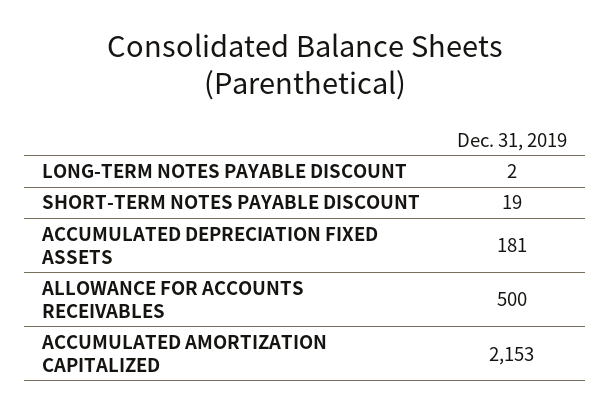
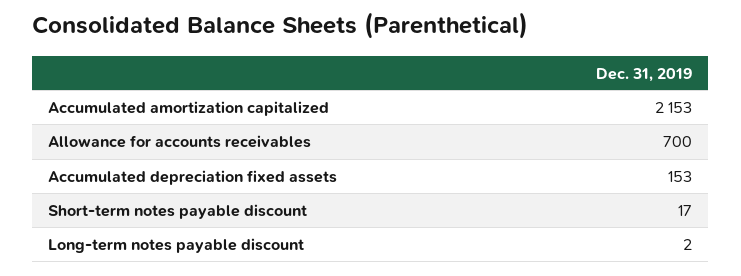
SHORT-TERM NOTES PAYABLE DISCOUNT: 19 -> 17
ACCUMULATED DEPRECIATION FIXED ASSETS: 181 -> 153
ALLOWANCE FOR ACCOUNTS RECEIVABLES: 500 -> 700

